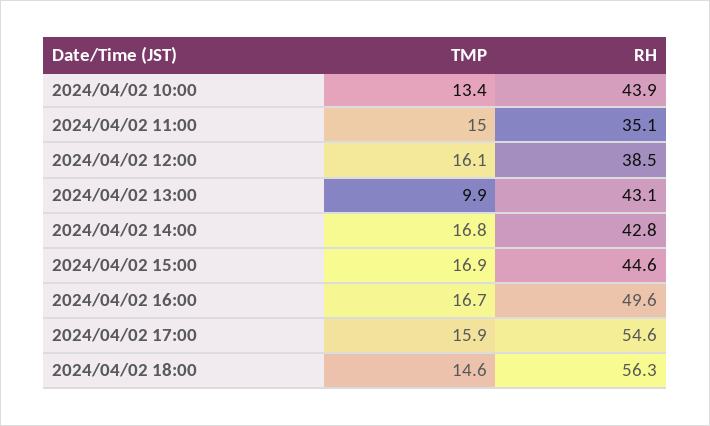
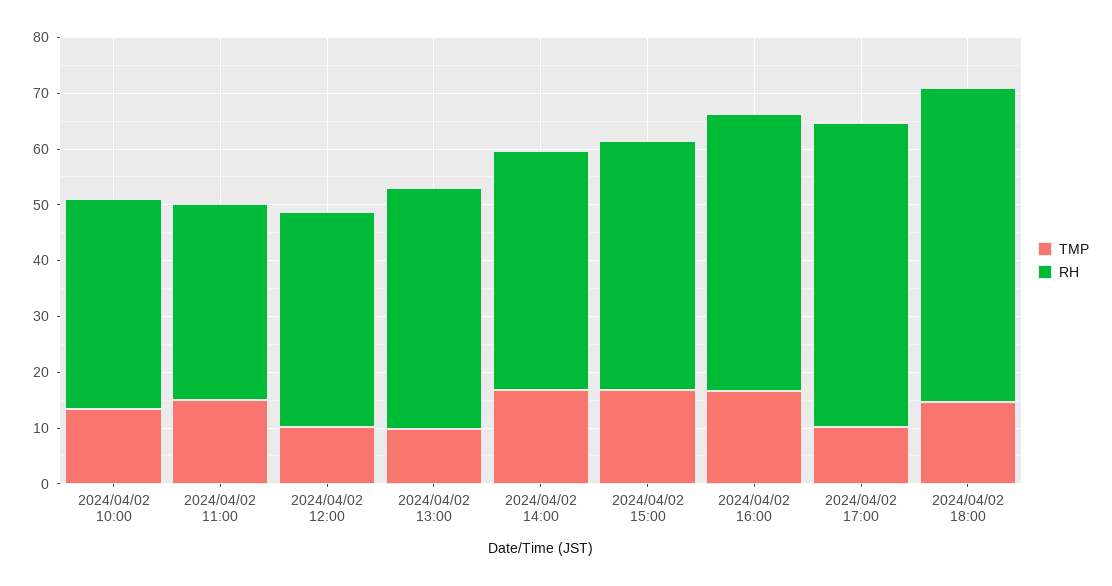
RH, 2024/04/02 10:00: 43.9 -> 38
TMP, 2024/04/02 12:00: 16.1 -> 10
TMP, 2024/04/02 17:00: 15.9 -> 10

